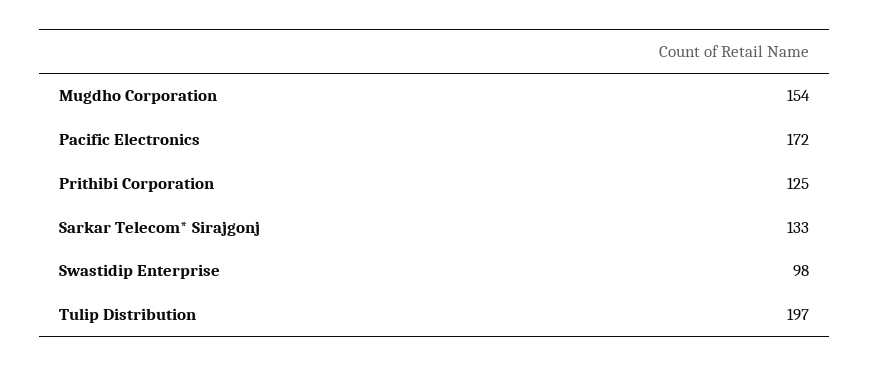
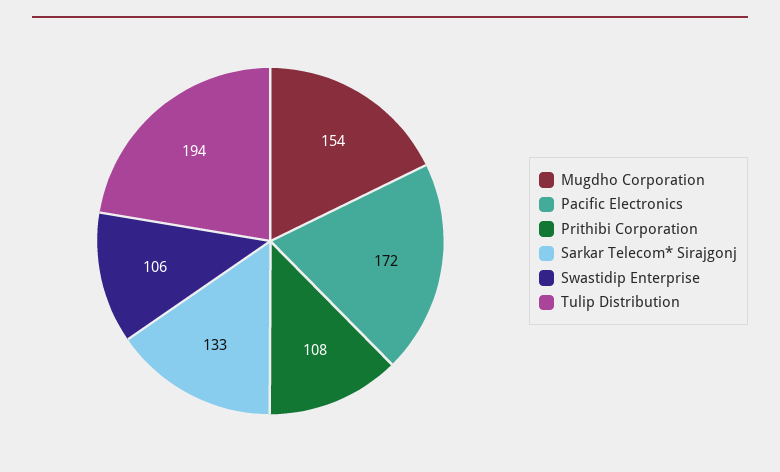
Prithibi Corporation: 125 -> 108
Swastidip Enterprise: 98 -> 106
Tulip Distribution: 197 -> 194

